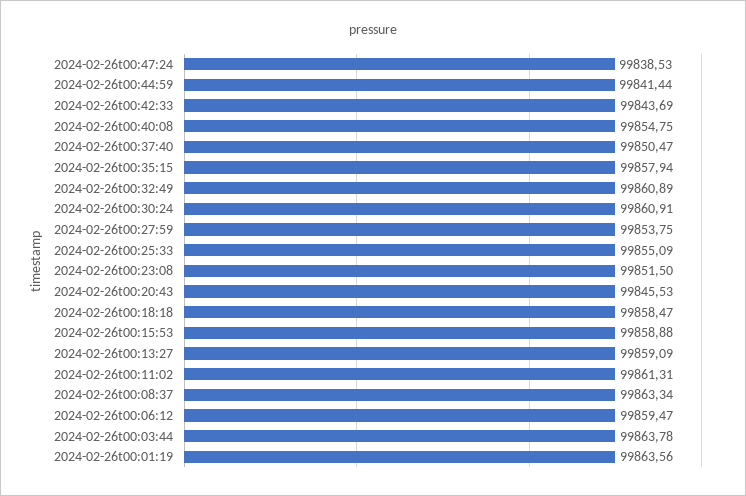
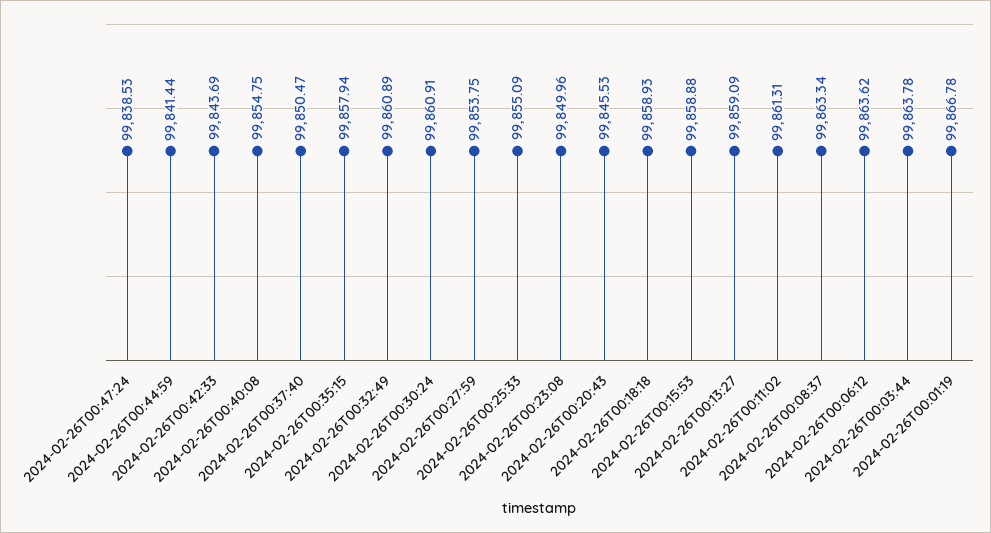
2024-02-26t00:23:08: 99851.5 -> 99849.96
2024-02-26t00:18:18: 99858.47 -> 99858.93
2024-02-26t00:06:12: 99859.47 -> 99863.62
2024-02-26t00:01:19: 99863.56 -> 99866.78

